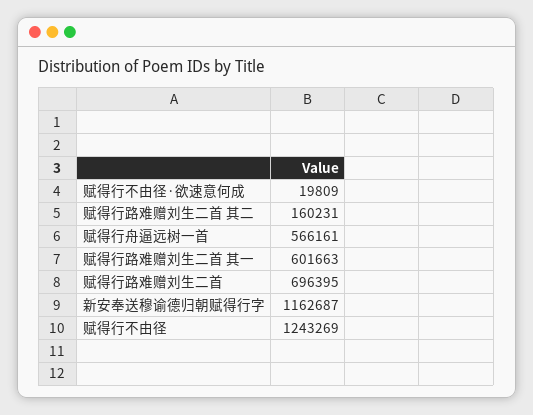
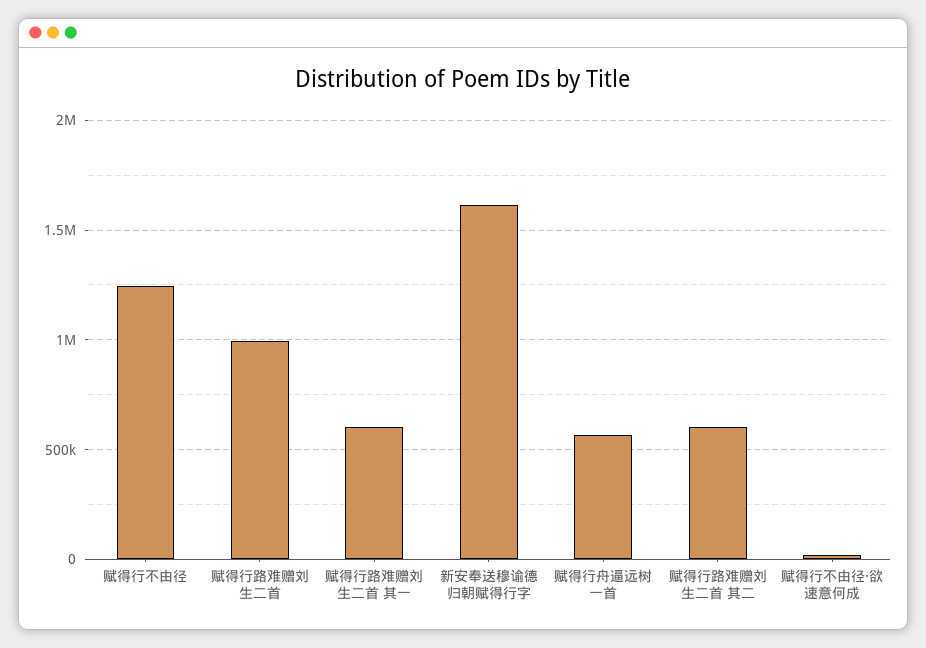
赋得行路难赠刘生二首 其二: 160231 -> 600000
赋得行路难赠刘生二首: 696395 -> 1000000
新安奉送穆谕德归朝赋得行字: 1162687 -> 1600000

